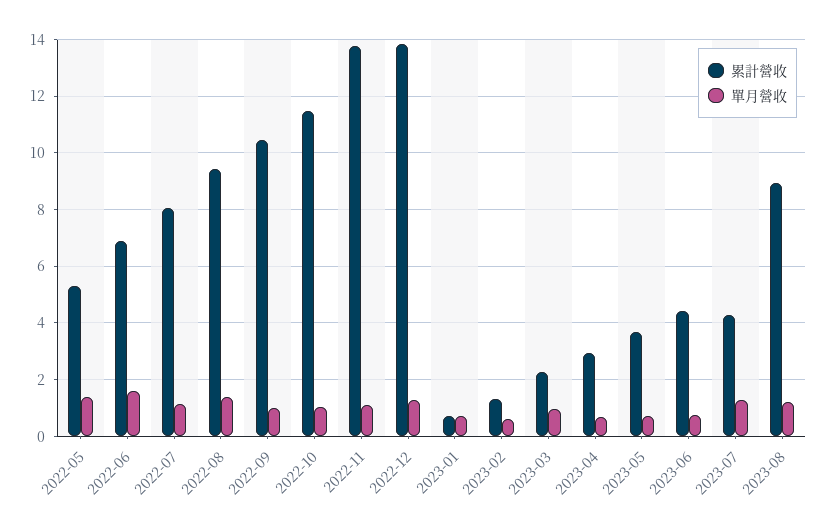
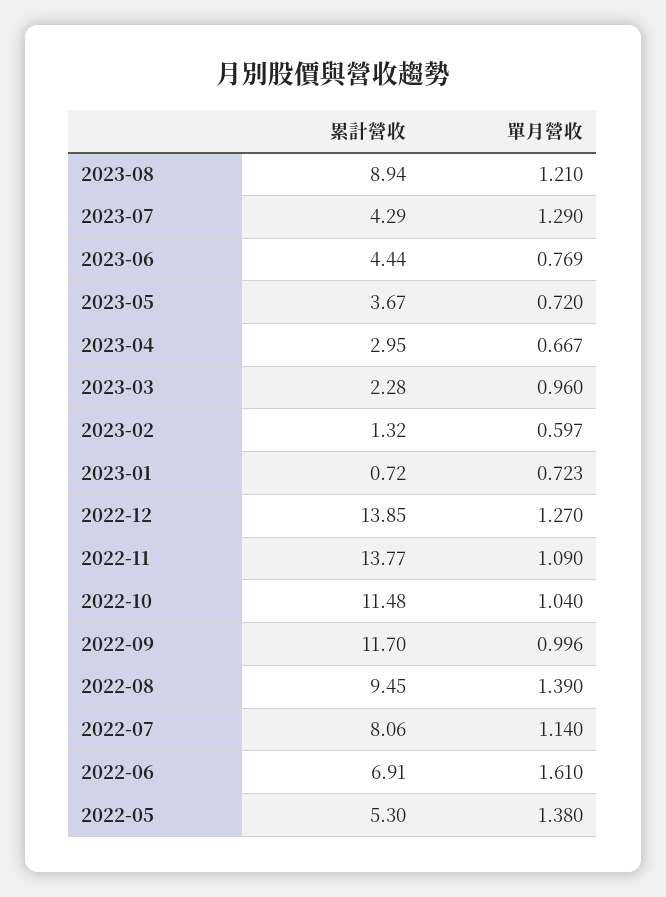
累計營收, 2022-09: 10.5 -> 11.7

